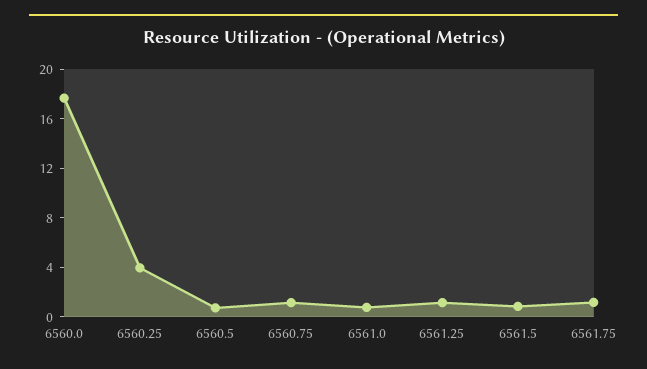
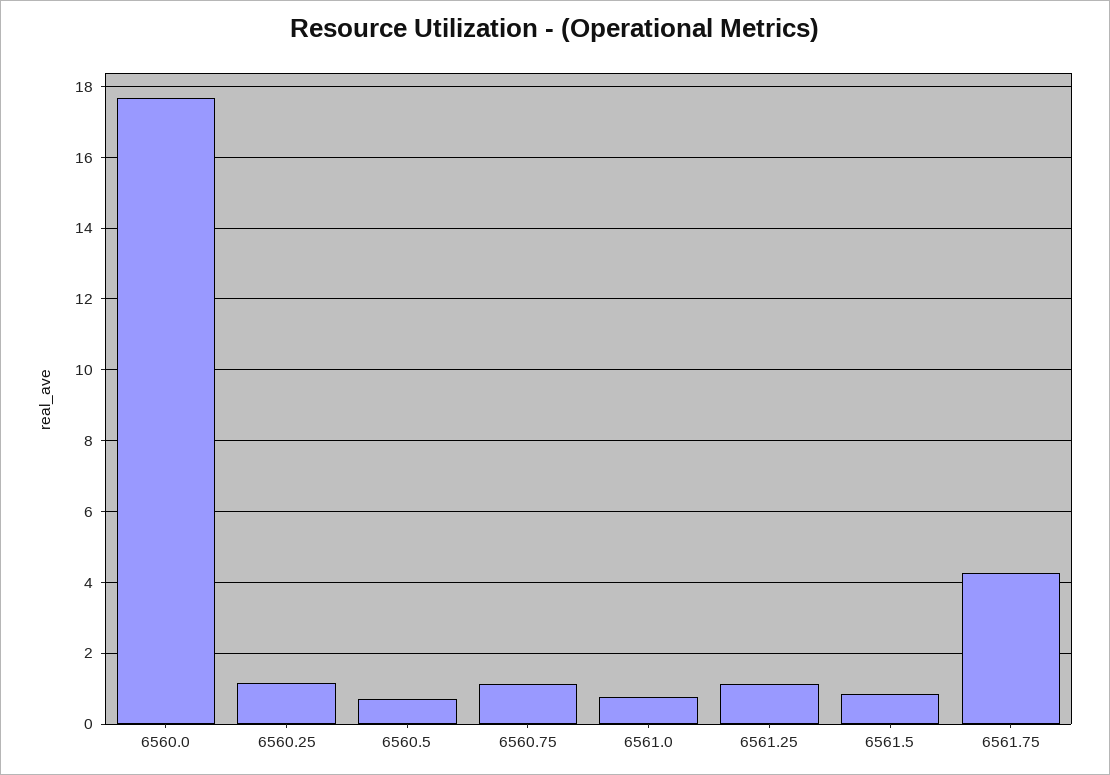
6560.25: 4 -> 1.2
6561.75: 1 -> 4.2

